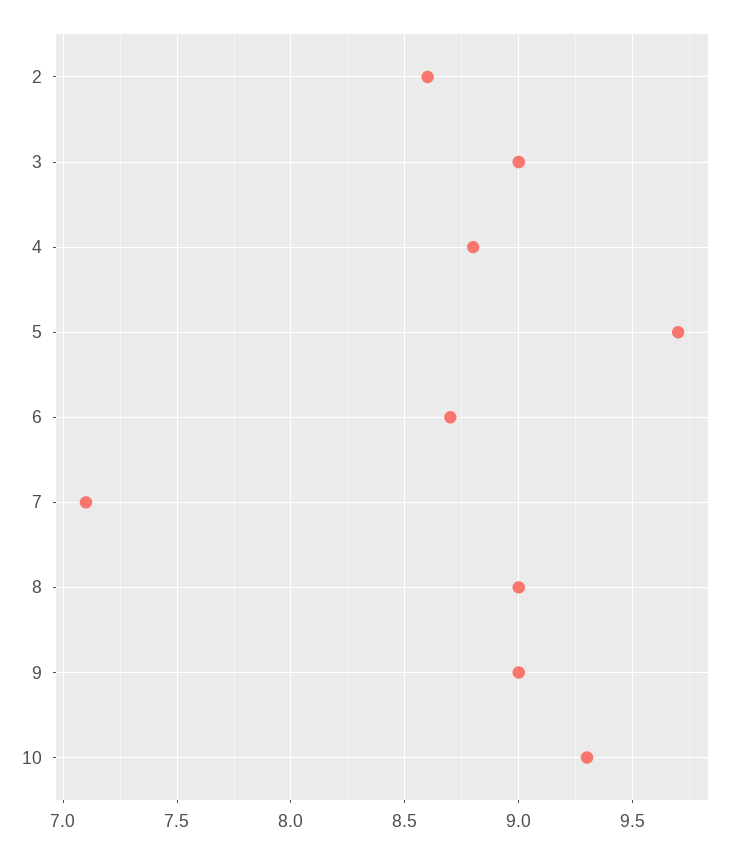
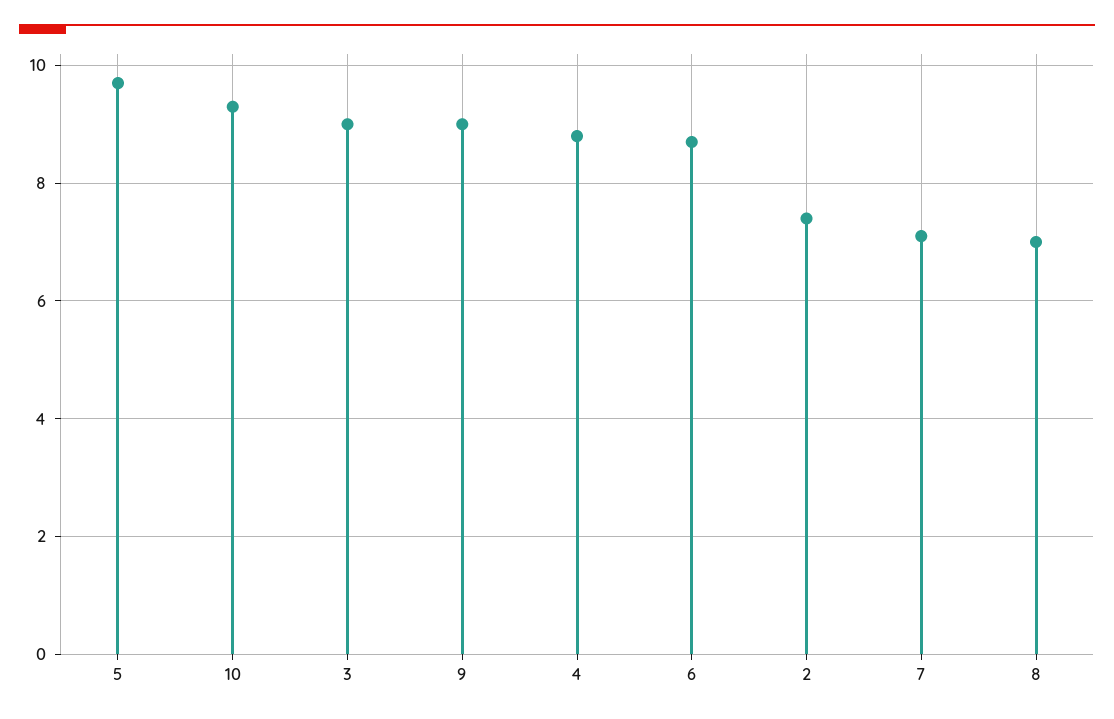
2: 8.6 -> 7.5
8: 9 -> 7

